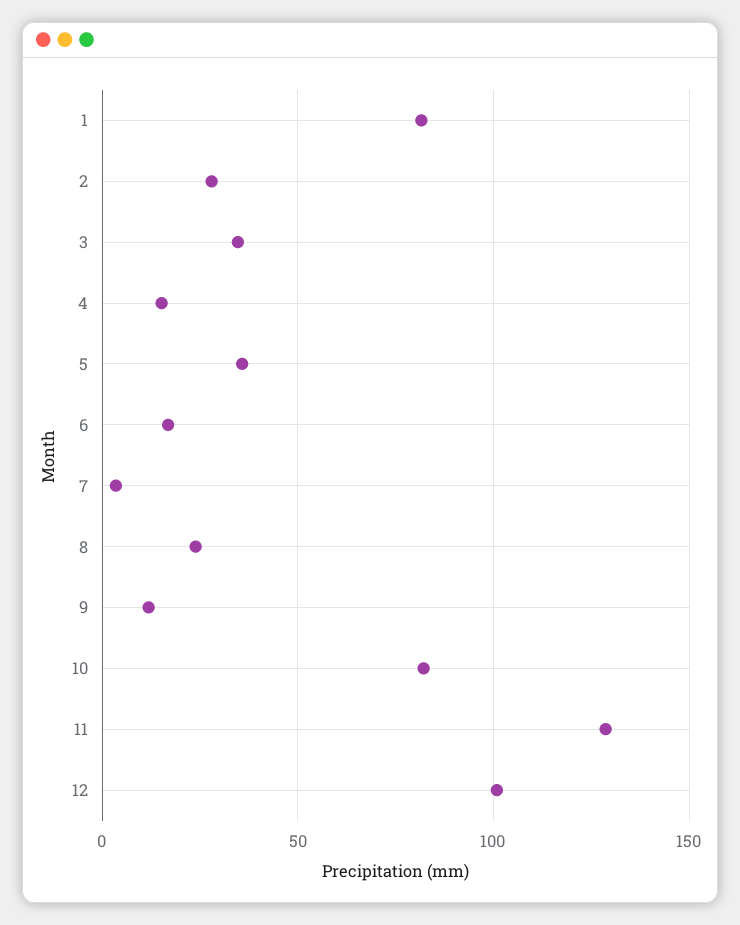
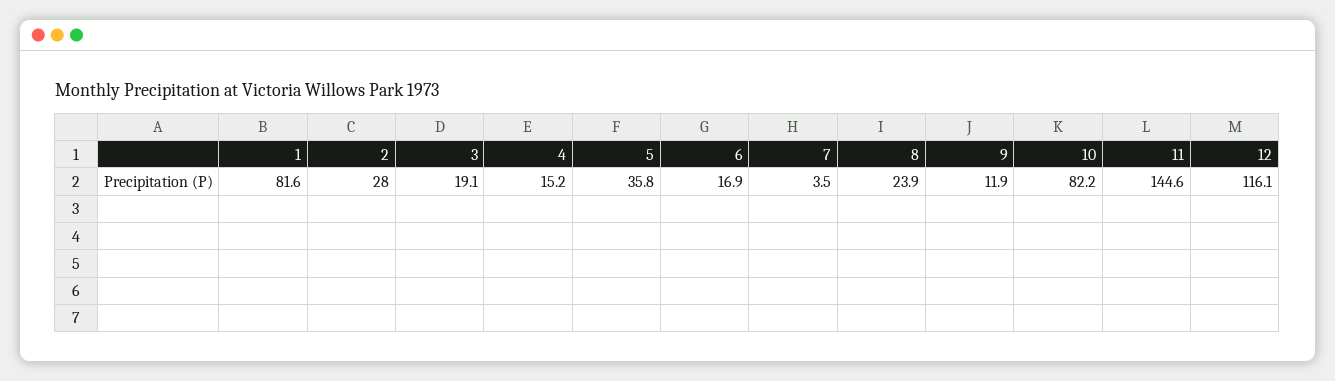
3: 35 -> 19.1
11: 130 -> 144.6
12: 100 -> 116.1

